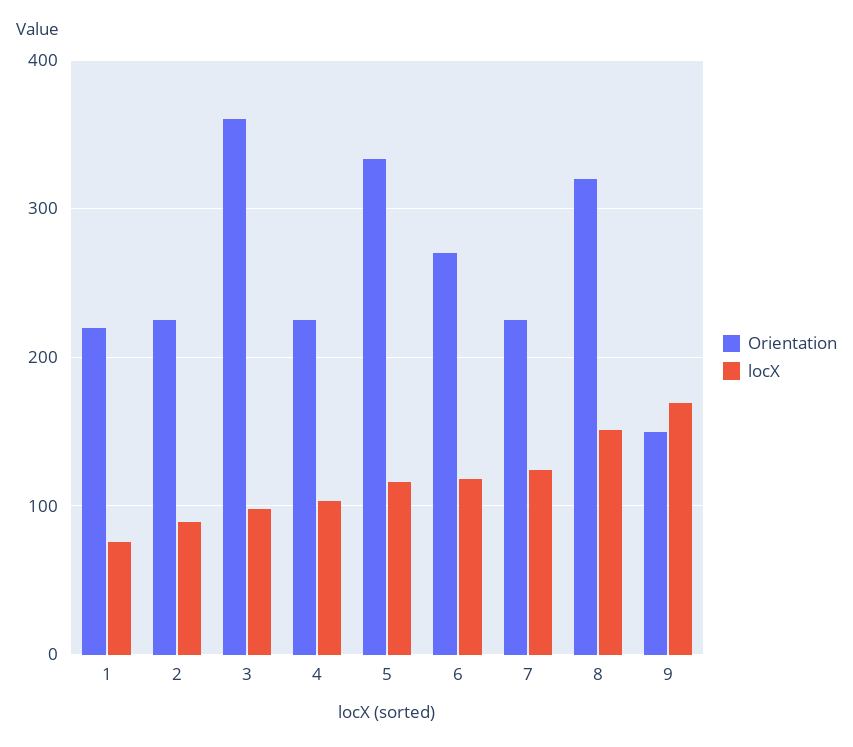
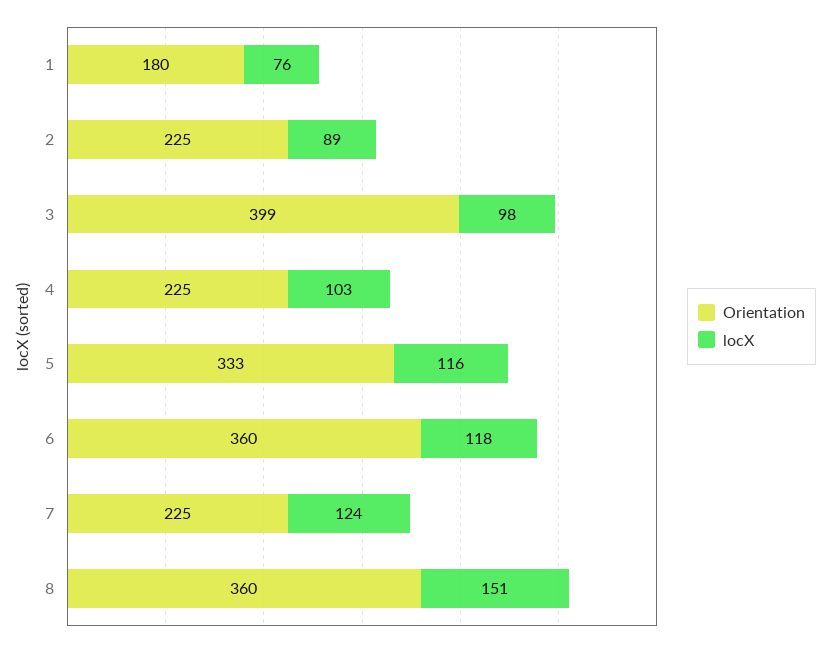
Orientation, 1: 220 -> 180
Orientation, 3: 360 -> 399
Orientation, 6: 270 -> 360
Orientation, 8: 320 -> 360
Orientation, 9: 150 -> none
locX, 9: 170 -> none

